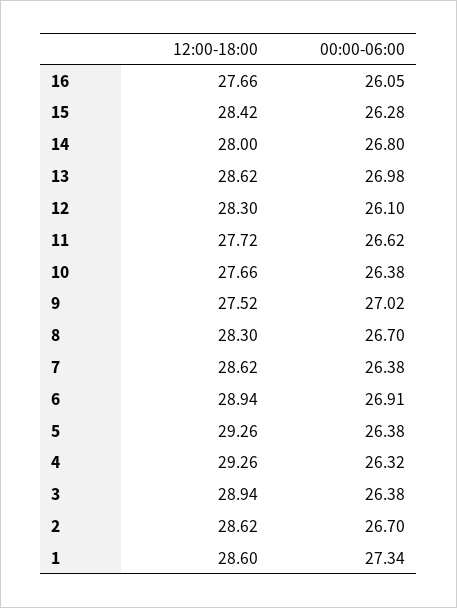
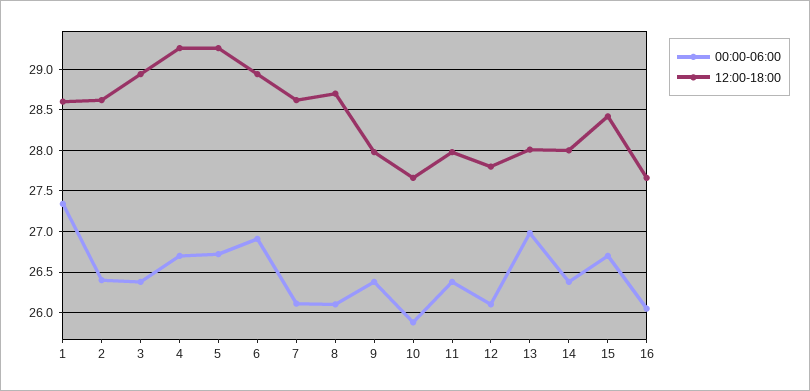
00:00-06:00, 15: 26.28 -> 26.7
00:00-06:00, 14: 26.8 -> 26.4
12:00-18:00, 13: 28.62 -> 28
12:00-18:00, 12: 28.3 -> 27.8
12:00-18:00, 11: 27.72 -> 28
00:00-06:00, 11: 26.62 -> 26.4
00:00-06:00, 10: 26.38 -> 25.9
12:00-18:00, 9: 27.52 -> 28
00:00-06:00, 9: 27.02 -> 26.4
12:00-18:00, 8: 28.3 -> 28.7
00:00-06:00, 8: 26.7 -> 26.1
00:00-06:00, 7: 26.38 -> 26.1
00:00-06:00, 5: 26.38 -> 26.7
00:00-06:00, 4: 26.32 -> 26.7
00:00-06:00, 2: 26.7 -> 26.4

